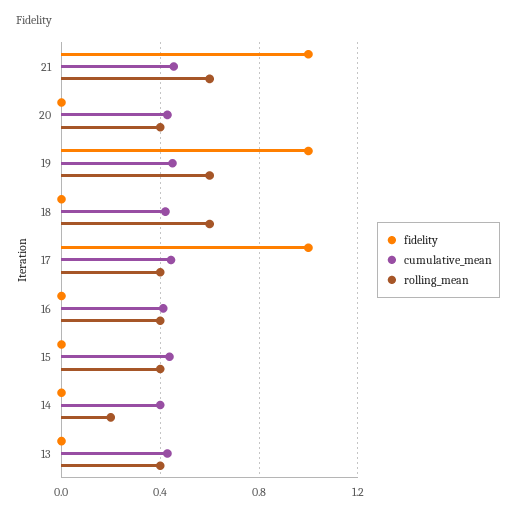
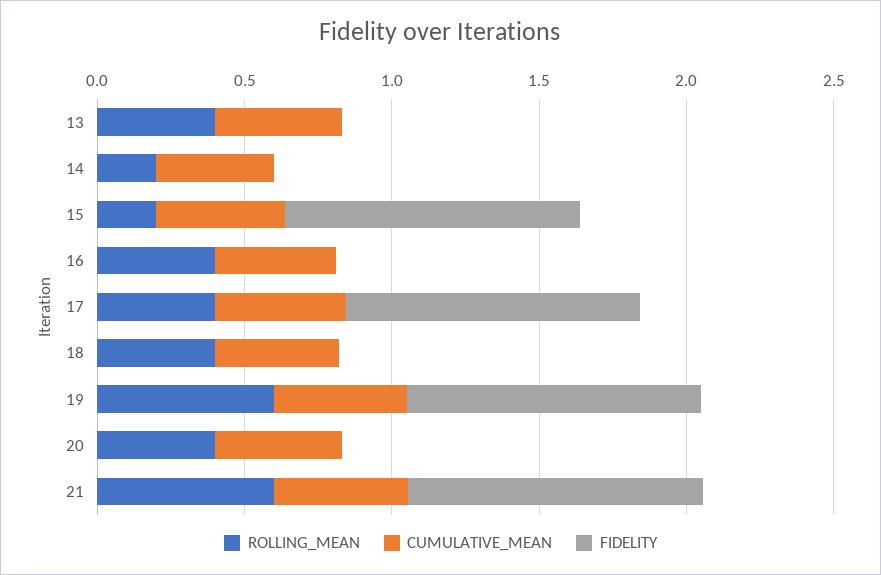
rolling_mean, 18: 0.6 -> 0.4
fidelity, 15: 0 -> 1
rolling_mean, 15: 0.4 -> 0.2

